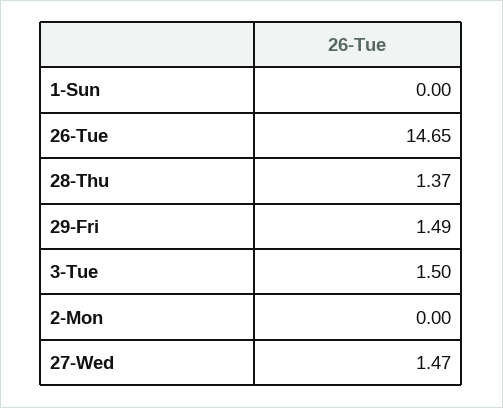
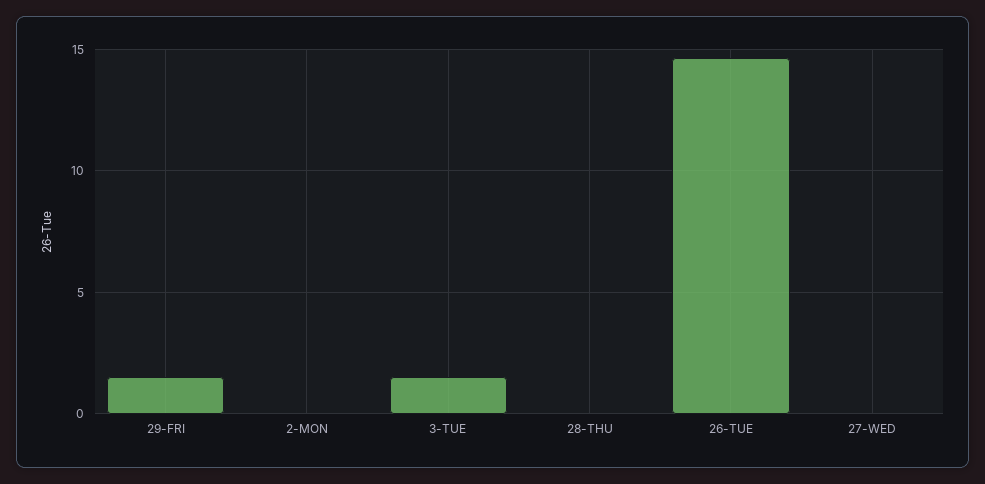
1-Sun: 0 -> none
28-Thu: 1.37 -> 0
27-Wed: 1.47 -> 0

